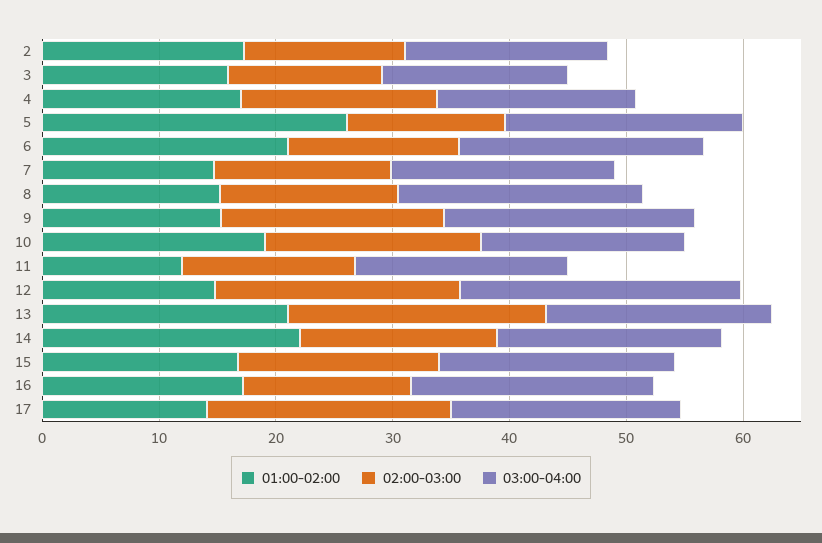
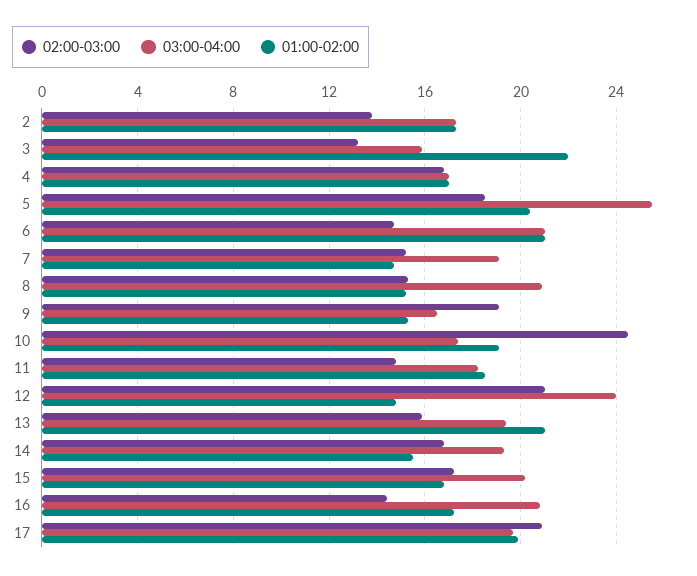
01:00-02:00, 3: 16 -> 22
01:00-02:00, 5: 26 -> 20.5
02:00-03:00, 5: 14 -> 18.5
03:00-04:00, 5: 20 -> 25.5
03:00-04:00, 9: 22 -> 16.5
02:00-03:00, 10: 18 -> 24.5
01:00-02:00, 11: 12 -> 18.5
02:00-03:00, 13: 22 -> 16
01:00-02:00, 14: 22 -> 15.5
01:00-02:00, 17: 14 -> 20

